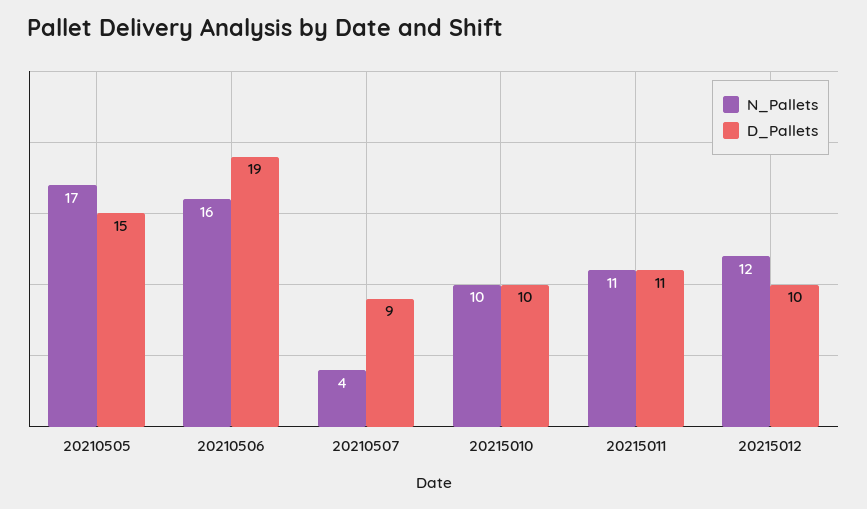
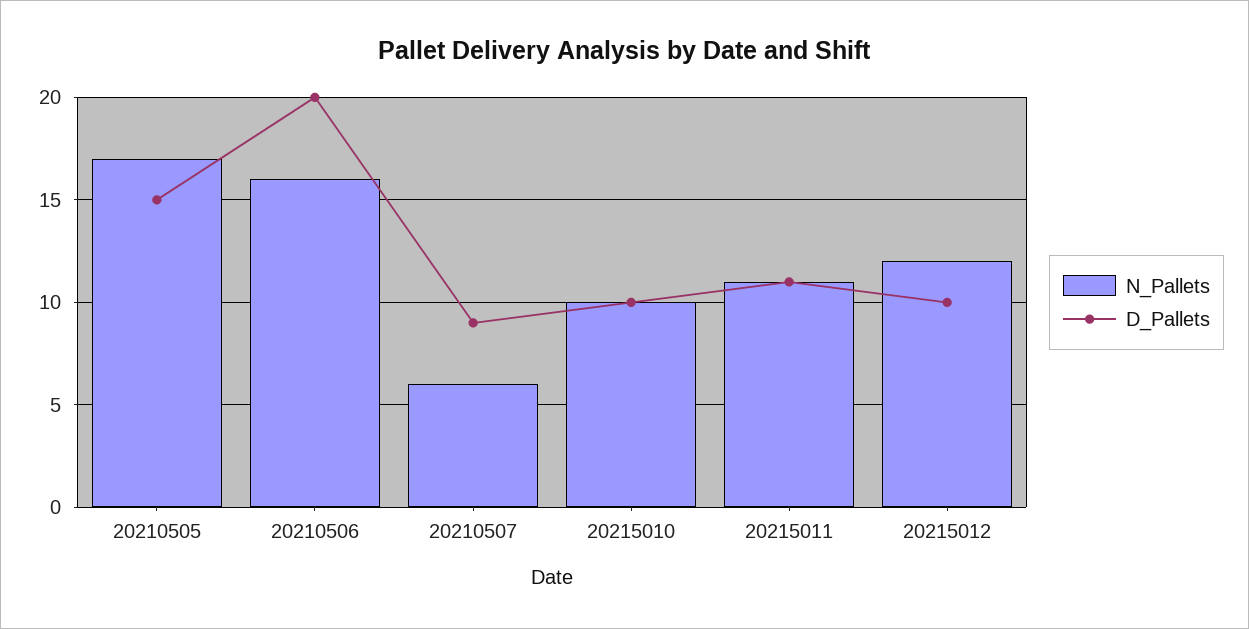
D_Pallets, 20210506: 19 -> 20
N_Pallets, 20210507: 4 -> 6

